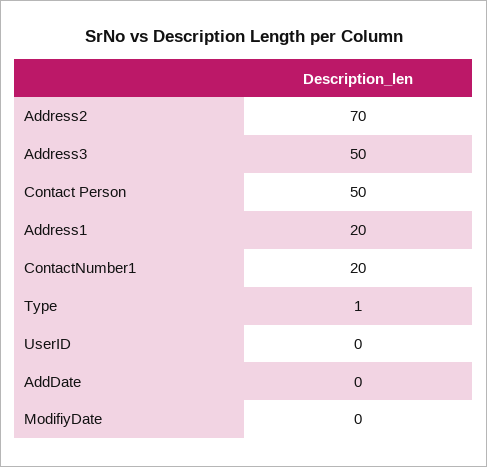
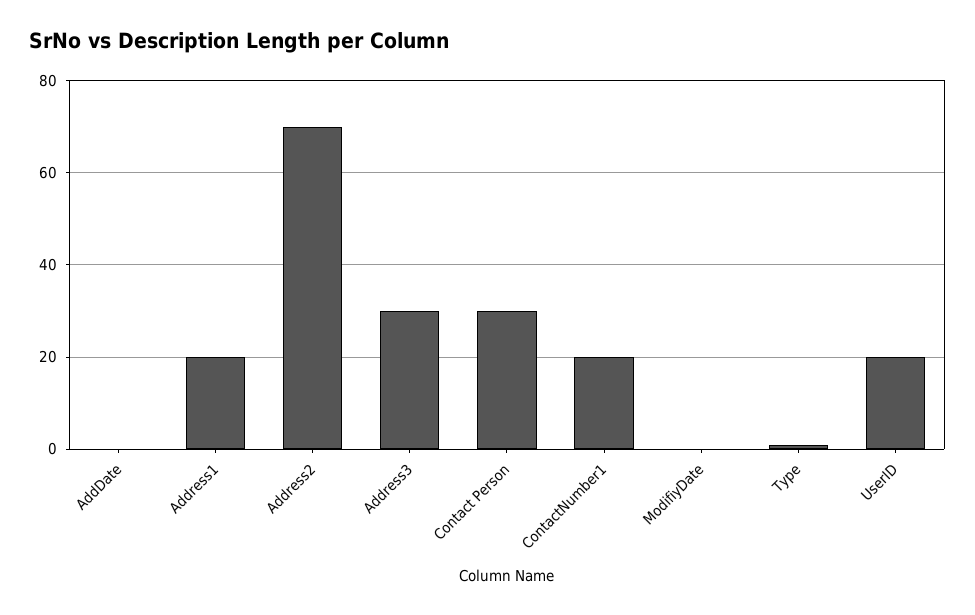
Address3: 50 -> 30
Contact Person: 50 -> 30
UserID: 0 -> 20

